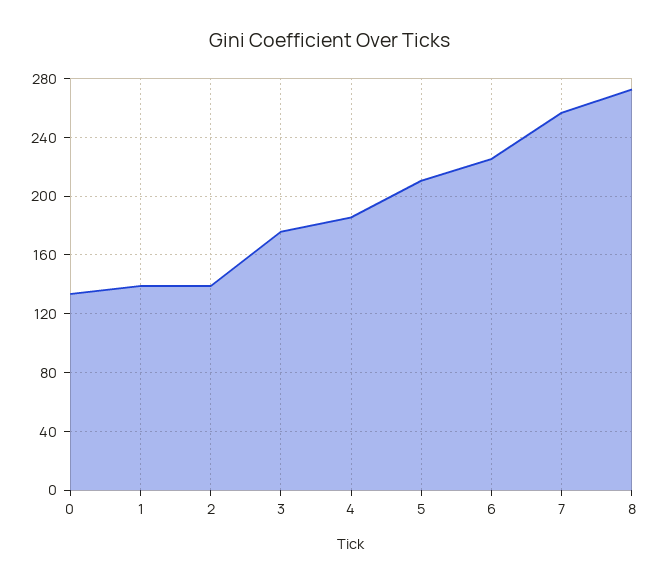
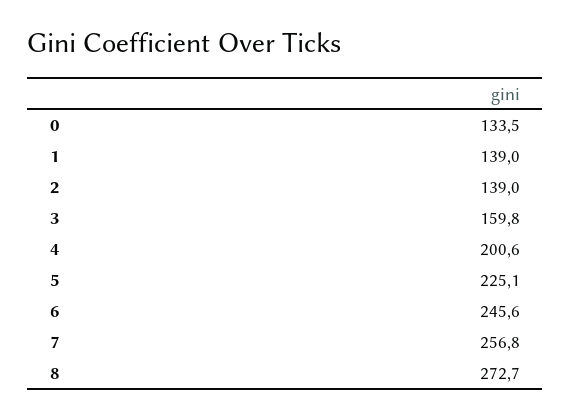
3: 175 -> 159.8
4: 185 -> 200.6
5: 210 -> 225.1
6: 225 -> 245.6

